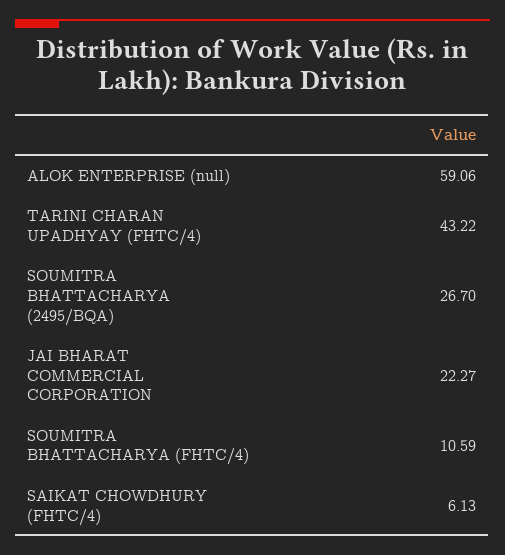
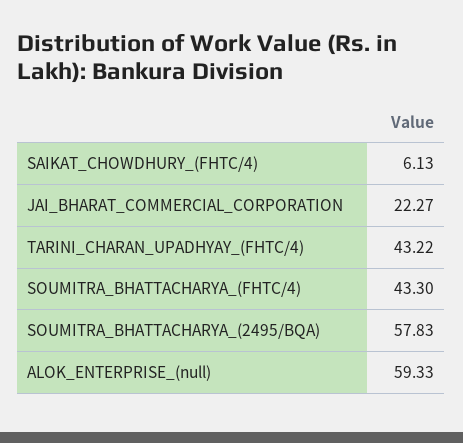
ALOK ENTERPRISE (null): 59.06 -> 59.33
SOUMITRA BHATTACHARYA (2495/BQA): 26.7 -> 57.83
SOUMITRA BHATTACHARYA (FHTC/4): 10.59 -> 43.3

